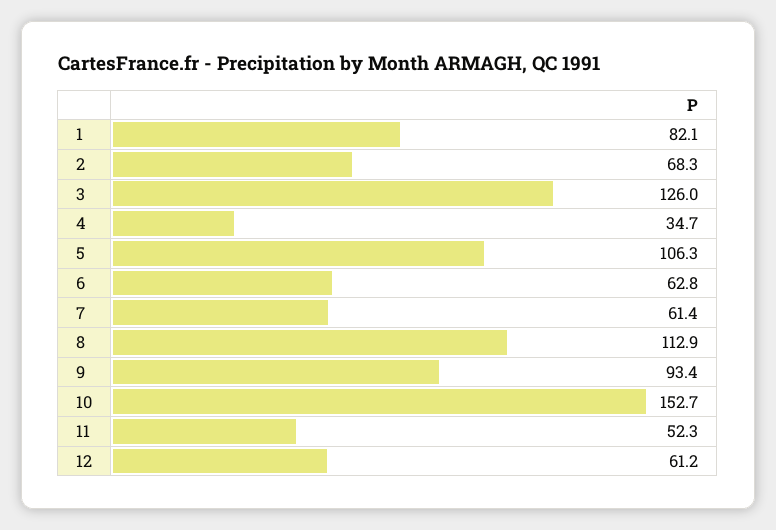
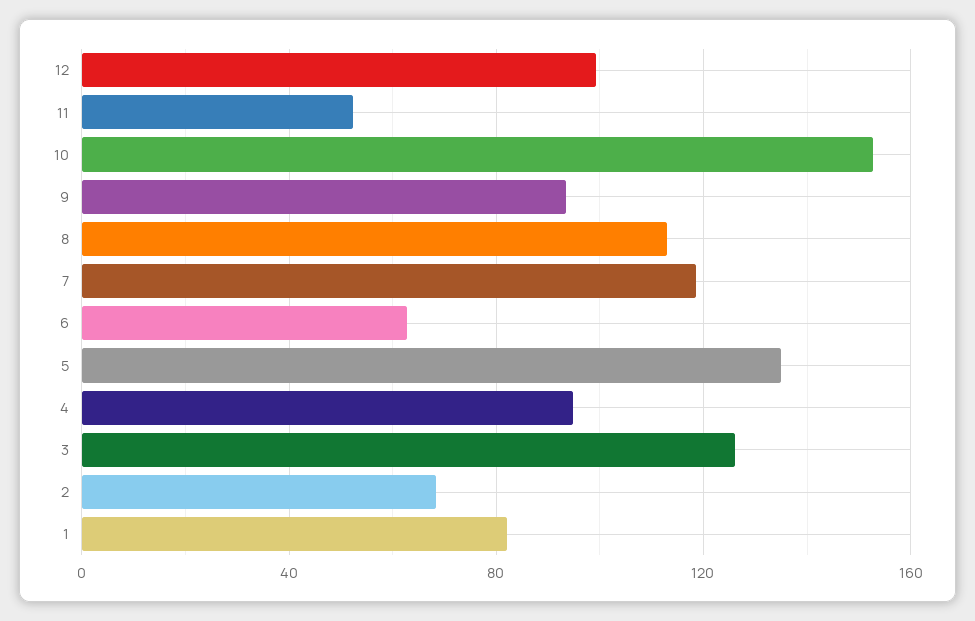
4: 34.7 -> 95
5: 106.3 -> 135
7: 61.4 -> 120
12: 61.2 -> 100

